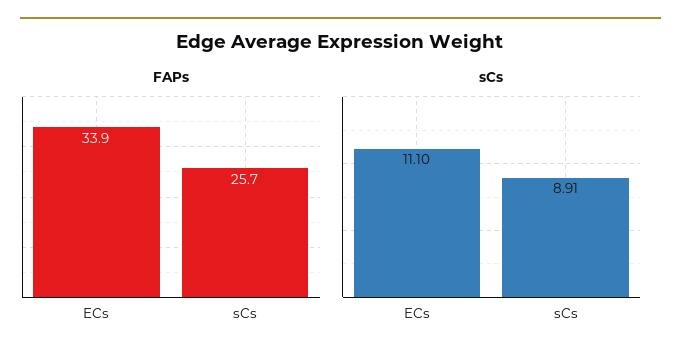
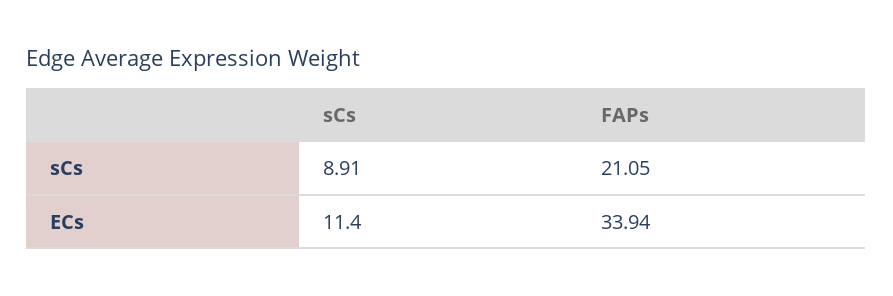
FAPs, sCs: 25.7 -> 21.05
sCs, ECs: 11.1 -> 11.4

